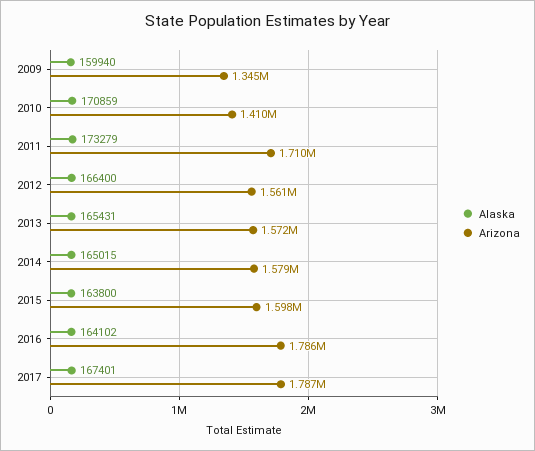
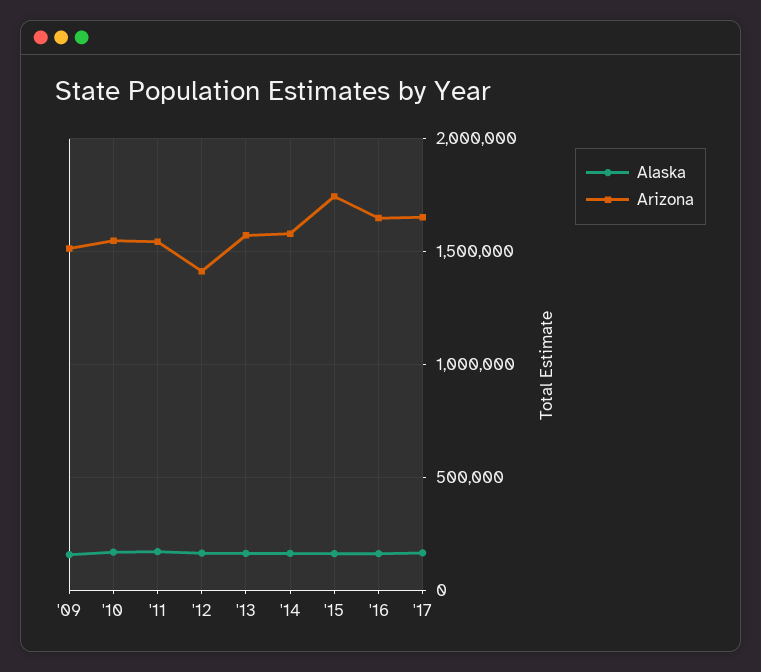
Arizona, 2009: 1345000 -> 1500000
Arizona, 2010: 1410000 -> 1550000
Arizona, 2011: 1710000 -> 1550000
Arizona, 2012: 1561000 -> 1400000
Arizona, 2015: 1598000 -> 1750000
Arizona, 2016: 1786000 -> 1650000
Arizona, 2017: 1787000 -> 1650000

